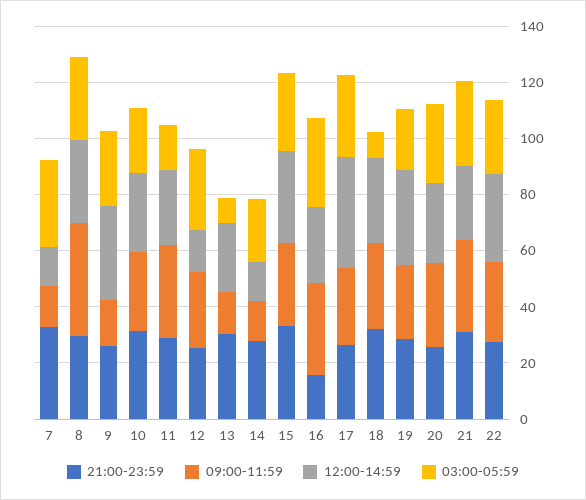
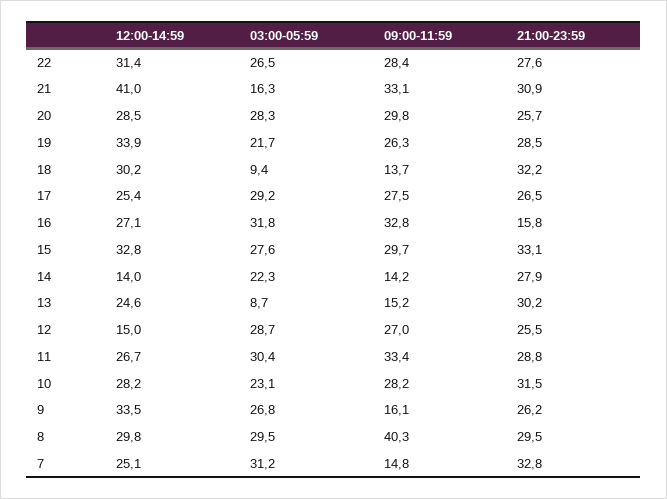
12:00-14:59, 7: 15 -> 25.1
03:00-05:59, 11: 15 -> 30.4
12:00-14:59, 17: 40 -> 25.4
09:00-11:59, 18: 30 -> 13.7
12:00-14:59, 21: 25 -> 41
03:00-05:59, 21: 30 -> 16.3

